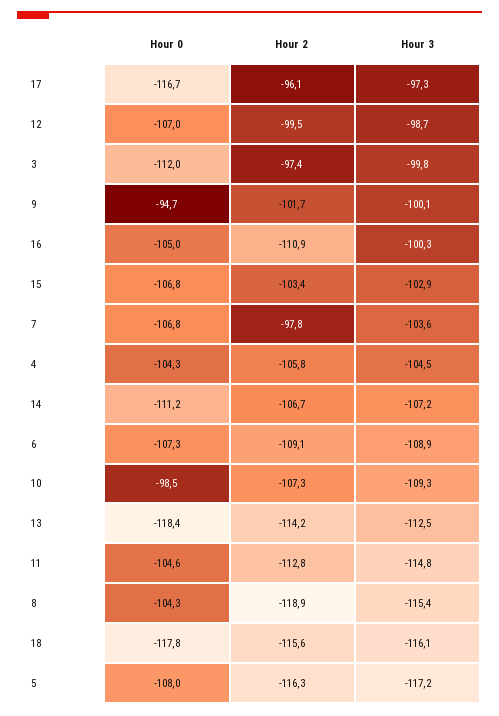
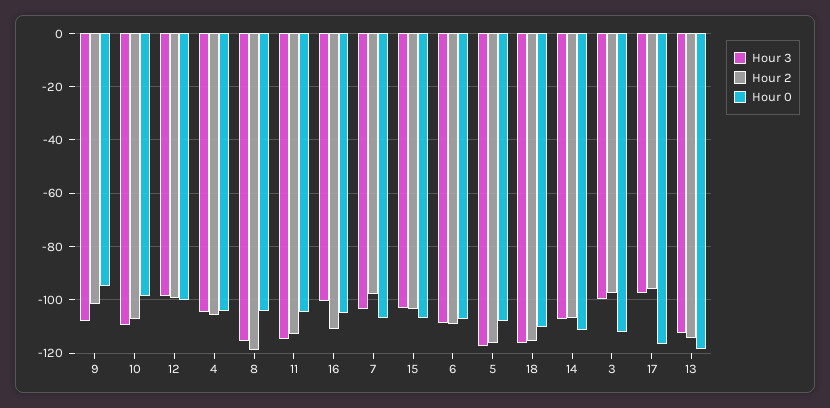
Hour 0, 12: -107 -> -100
Hour 3, 9: -100.1 -> -107.5
Hour 0, 18: -117.8 -> -110

